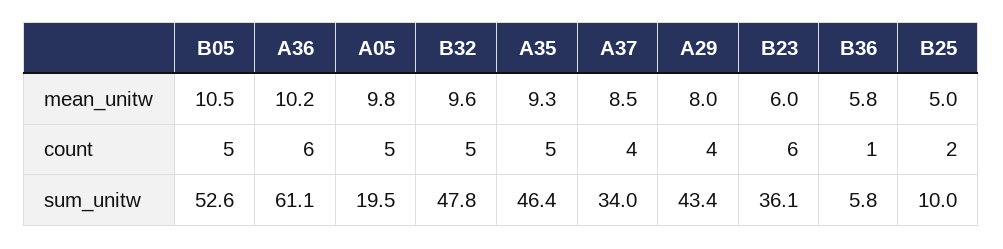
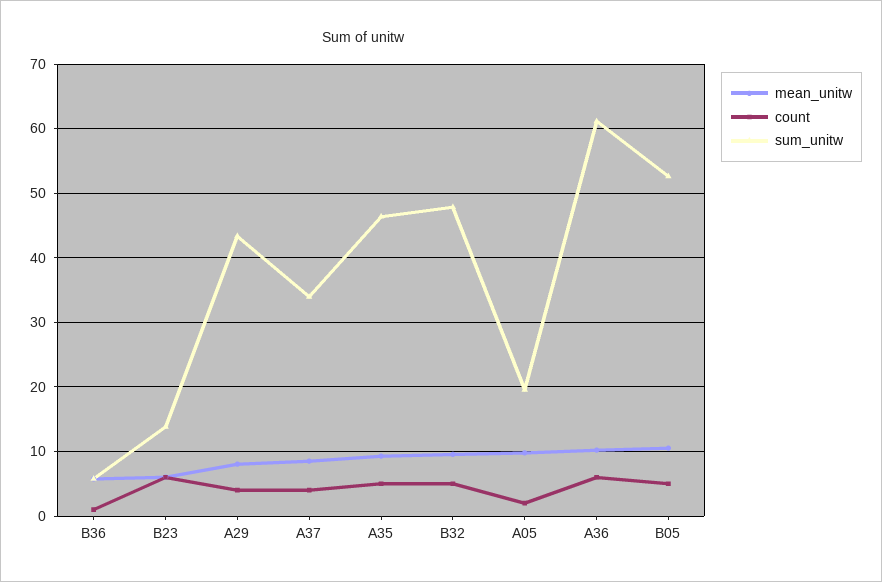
mean_unitw, B25: 5 -> none
count, A05: 5 -> 2
count, B25: 2 -> none
sum_unitw, B23: 36.1 -> 14
sum_unitw, B25: 10 -> none

